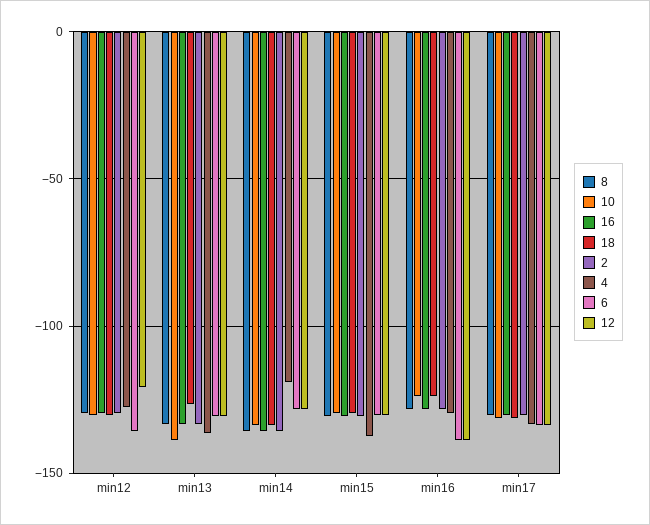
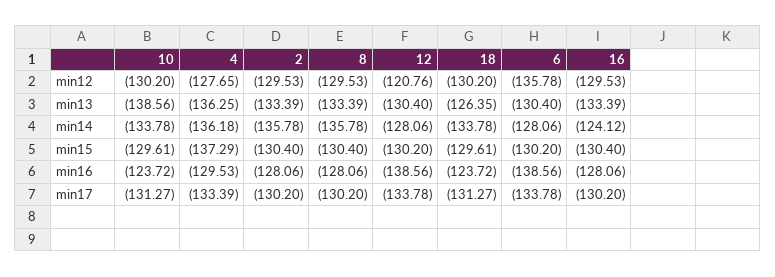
16, min14: -135 -> -124.12
4, min14: -120 -> -136.18

